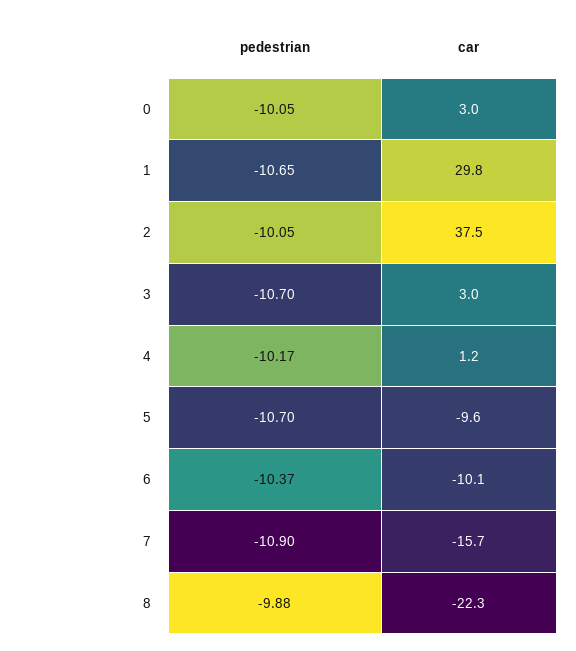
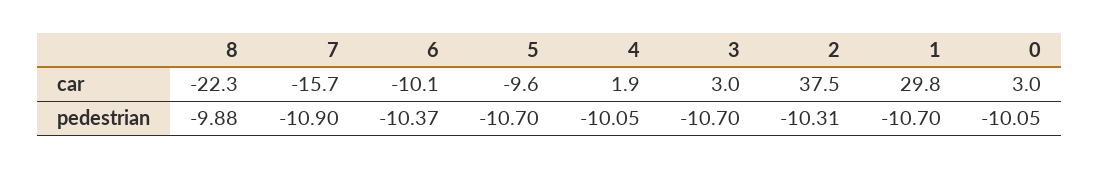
pedestrian, 1: -10.65 -> -10.7
pedestrian, 2: -10.05 -> -10.31
pedestrian, 4: -10.17 -> -10.05
car, 4: 1.2 -> 1.9

